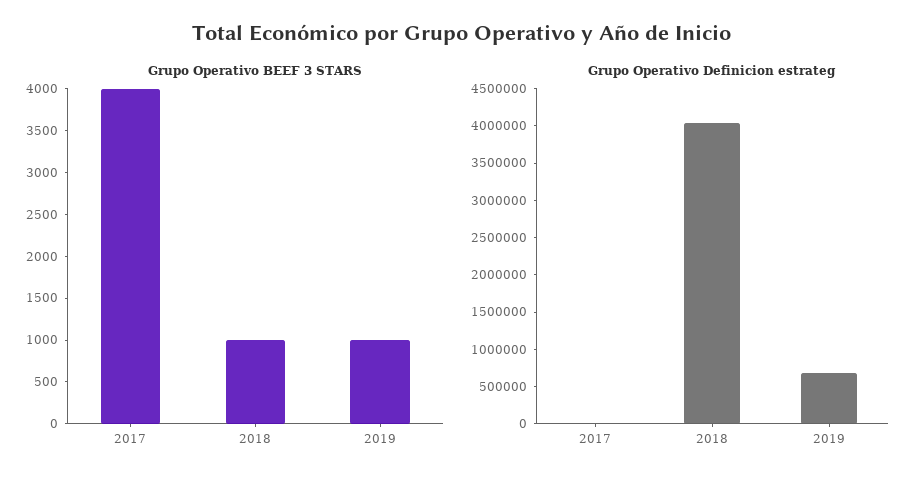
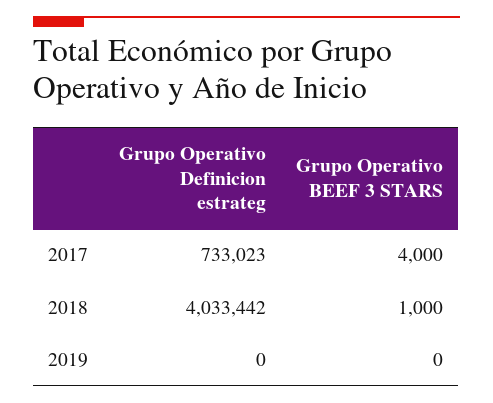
Grupo Operativo BEEF 3 STARS, 2019: 1000 -> 0
Grupo Operativo Definicion estrateg, 2017: 0 -> 733023
Grupo Operativo Definicion estrateg, 2019: 750000 -> 0

